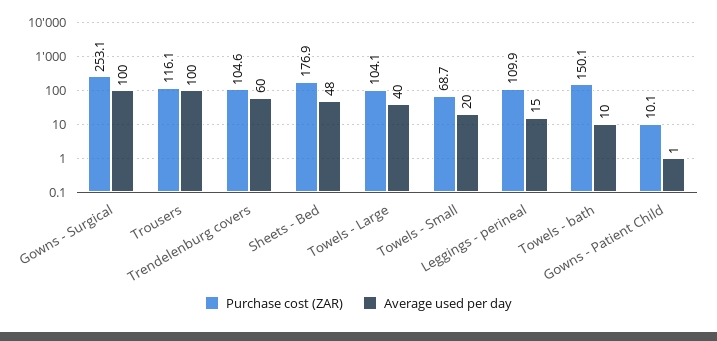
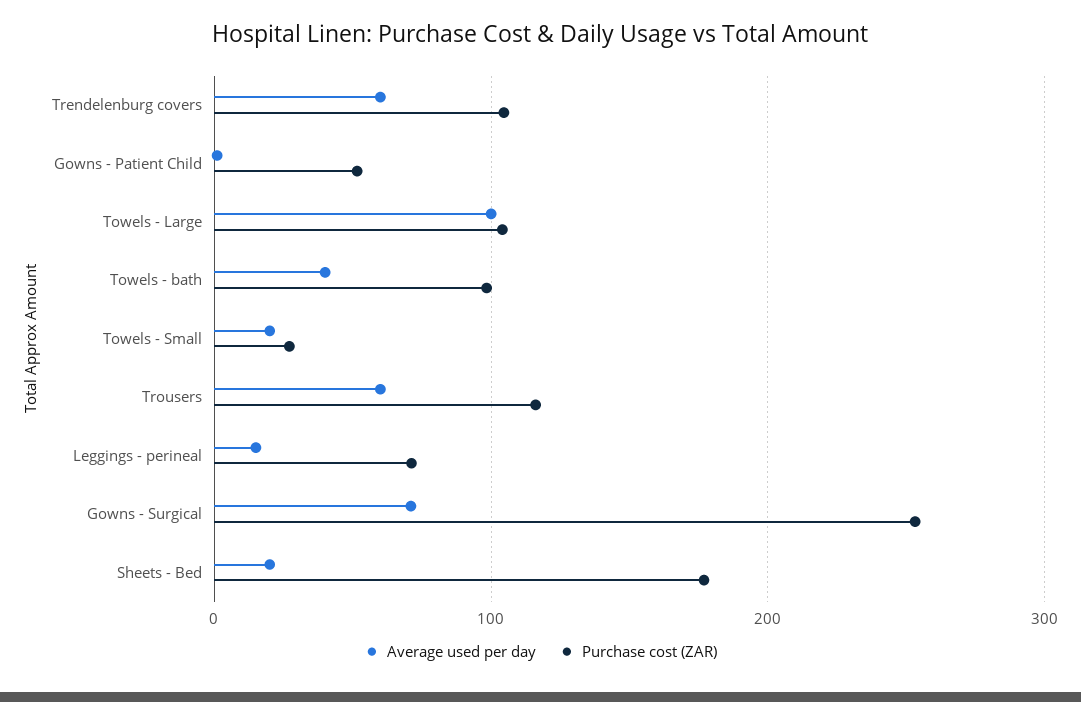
Average used per day, Gowns - Surgical: 100 -> 70
Average used per day, Trousers: 100 -> 60
Average used per day, Sheets - Bed: 48 -> 20
Average used per day, Towels - Large: 40 -> 100
Purchase cost (ZAR), Towels - Small: 68.7 -> 30
Purchase cost (ZAR), Leggings - perineal: 109.9 -> 70
Purchase cost (ZAR), Towels - bath: 150.1 -> 100
Average used per day, Towels - bath: 10 -> 40
Purchase cost (ZAR), Gowns - Patient Child: 10.1 -> 50

